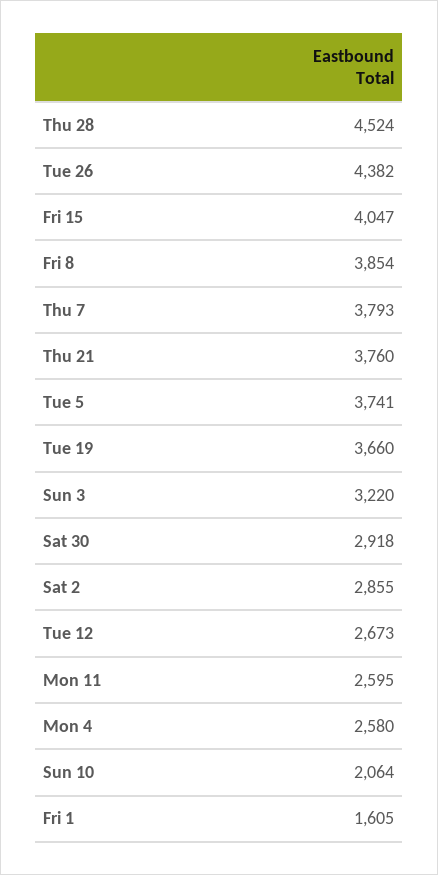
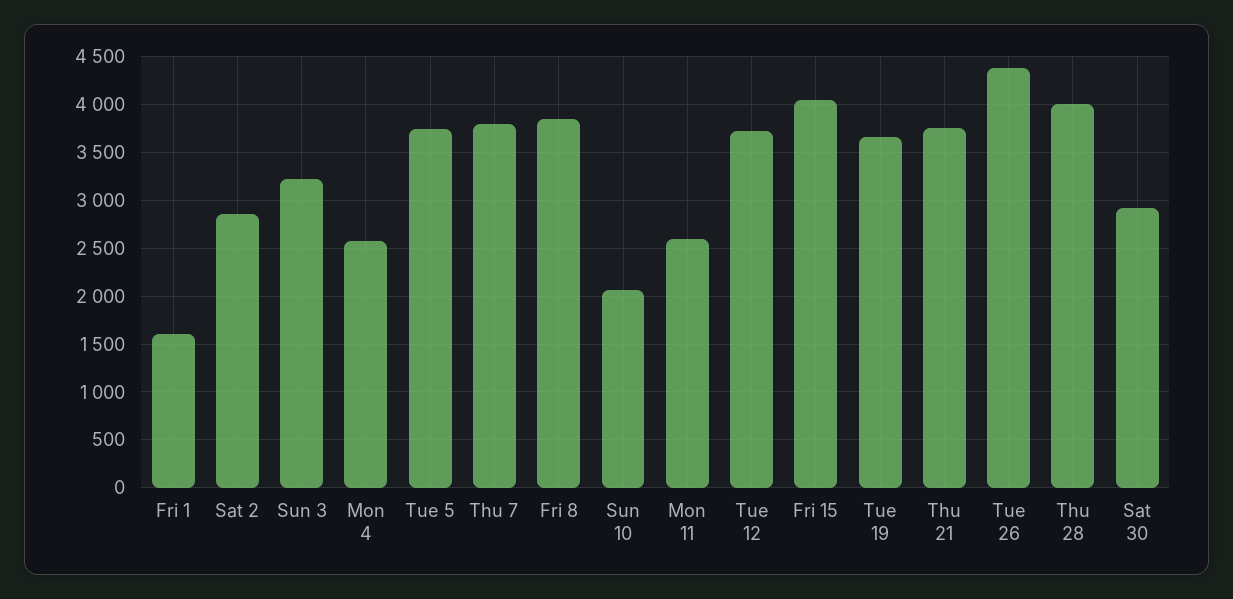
Thu 28: 4524 -> 4000
Tue 12: 2673 -> 3700

